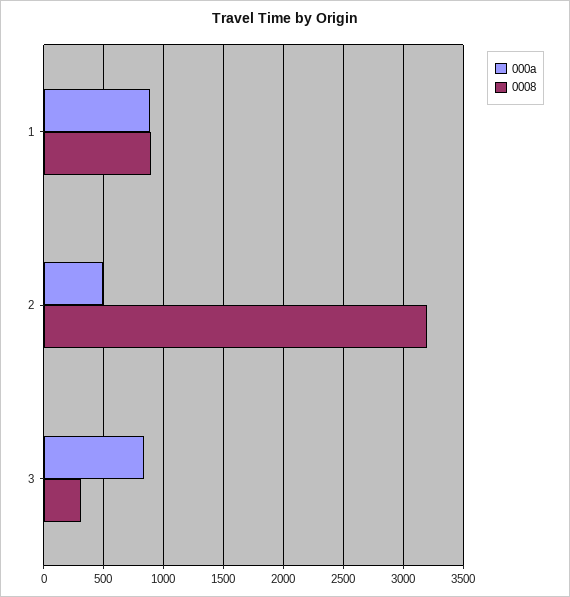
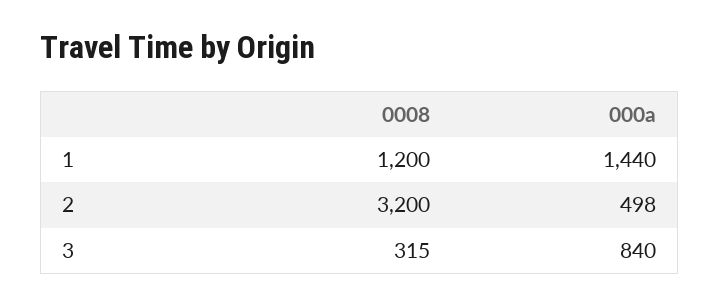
000a, 1: 900 -> 1440
0008, 1: 900 -> 1200

